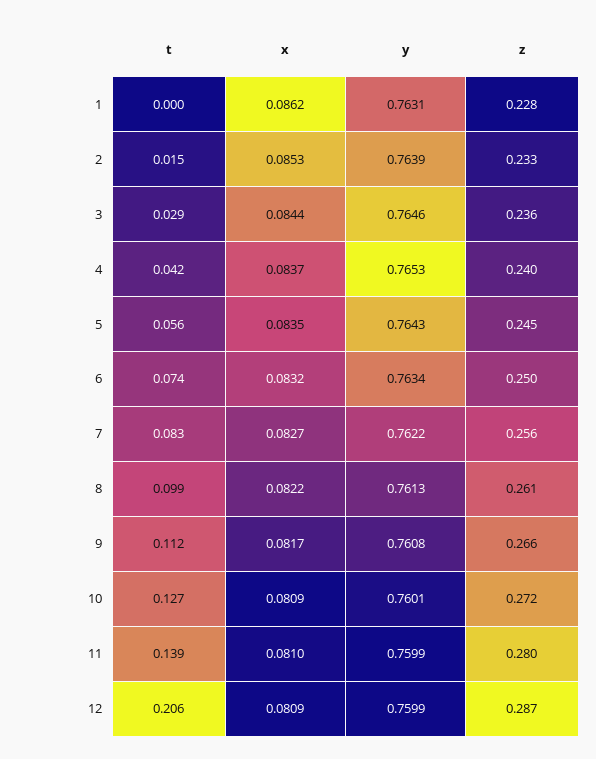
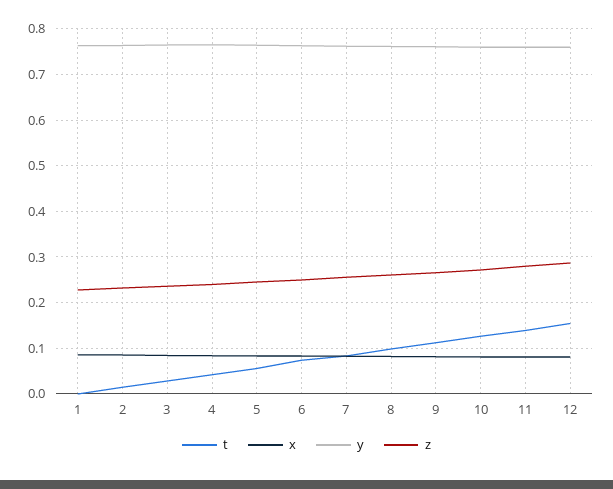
t, 12: 0.206 -> 0.16

